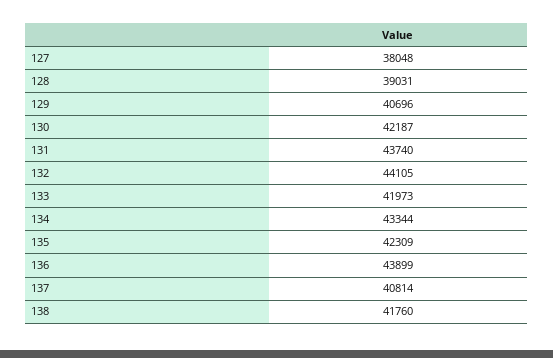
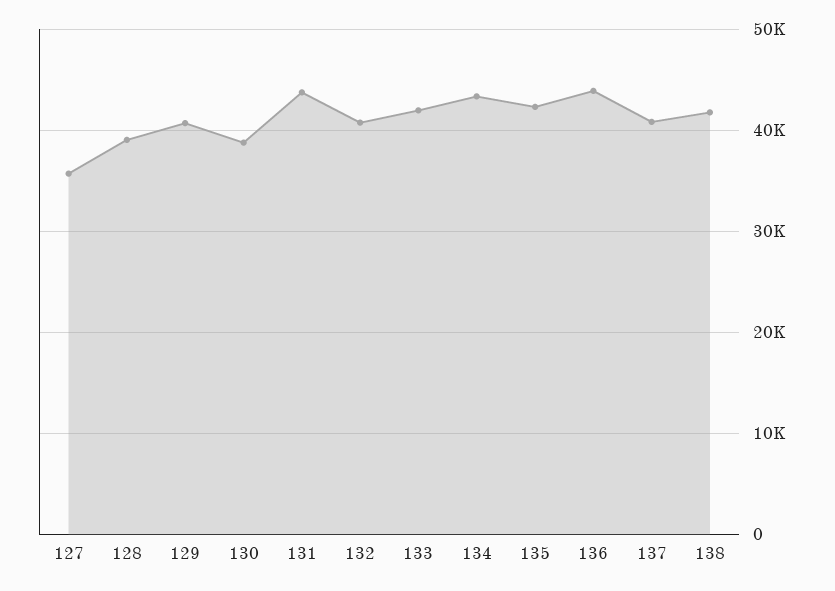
127: 38048 -> 36000
130: 42187 -> 39000
132: 44105 -> 41000

